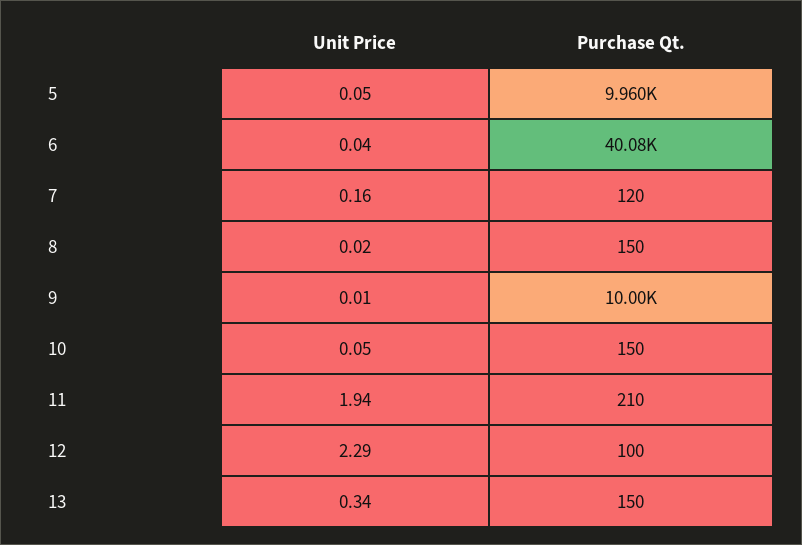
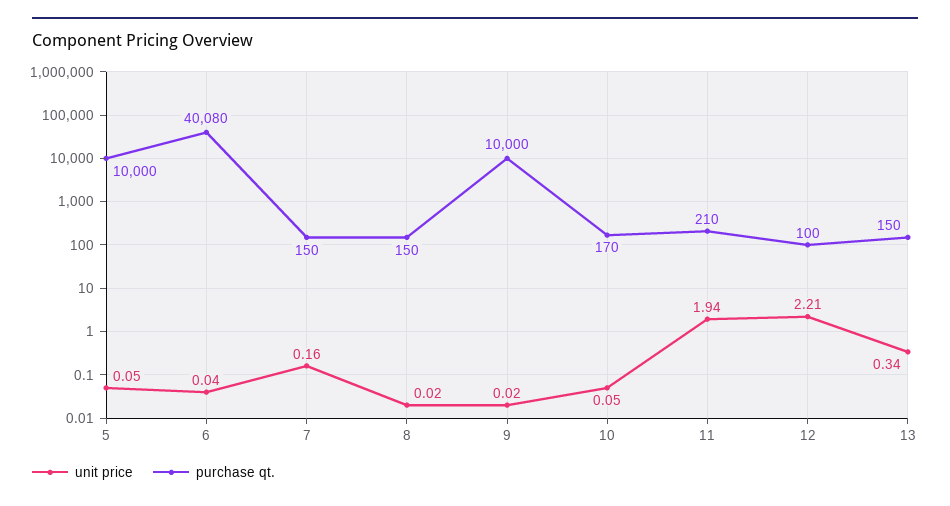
Purchase Qt., 5: 9960 -> 10000
Purchase Qt., 7: 120 -> 150
Unit Price, 9: 0.01 -> 0.02
Purchase Qt., 10: 150 -> 170
Unit Price, 12: 2.29 -> 2.21

